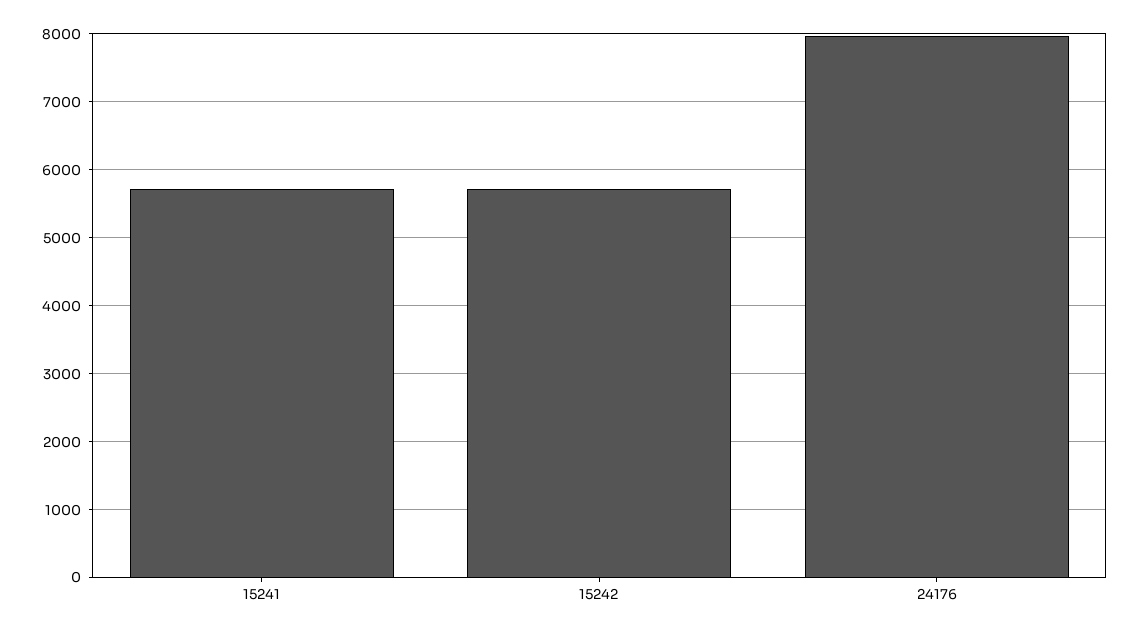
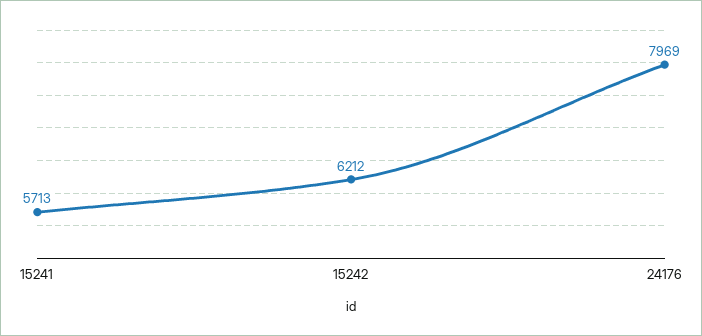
15242: 5700 -> 6212

